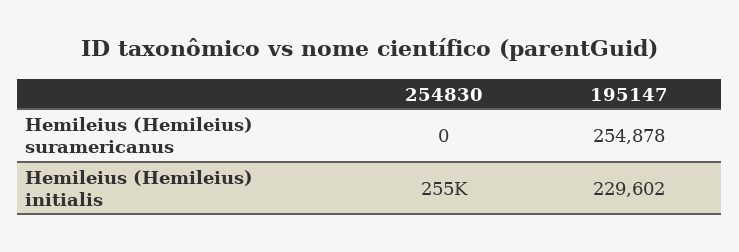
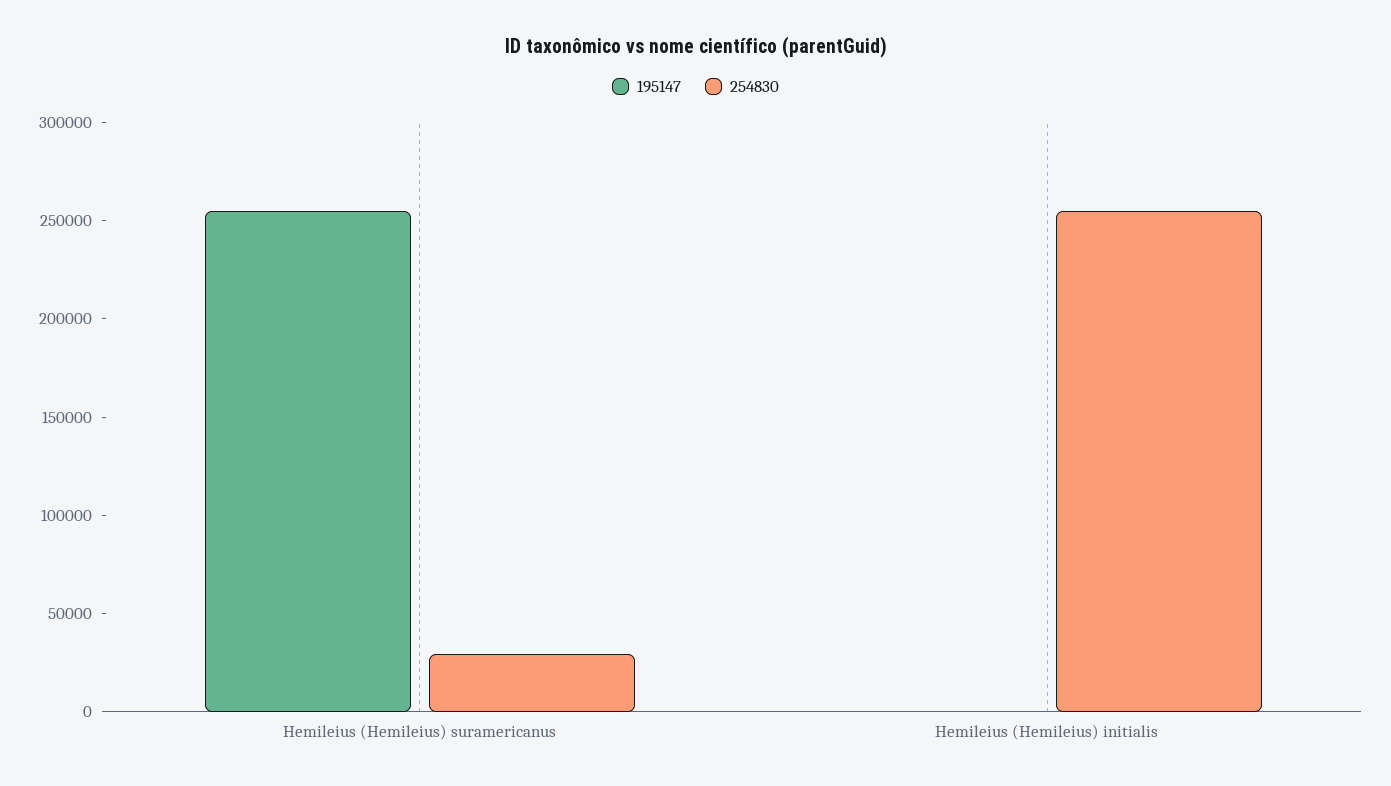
254830, Hemileius (Hemileius) suramericanus: 0 -> 30000
195147, Hemileius (Hemileius) initialis: 229602 -> 0

